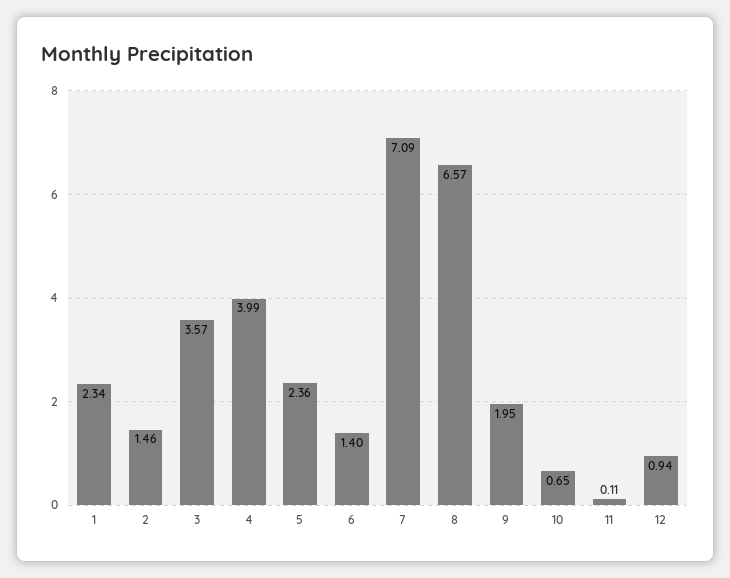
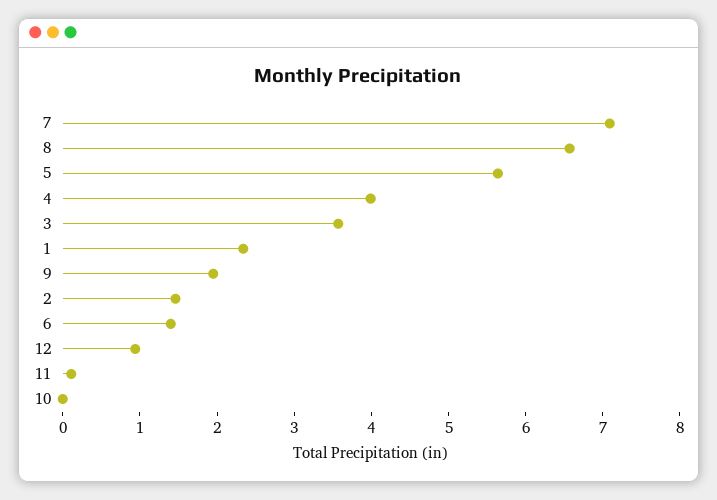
5: 2.36 -> 5.6
10: 0.65 -> 0

